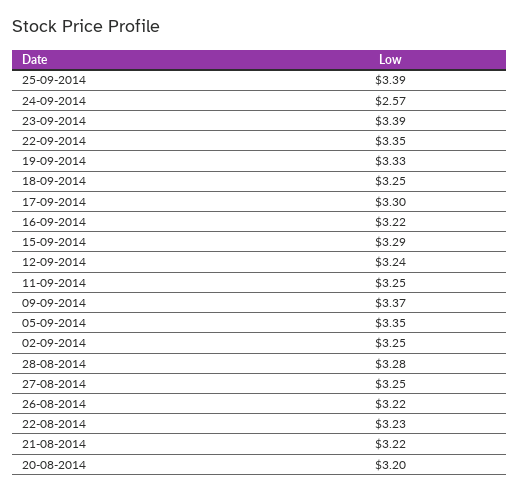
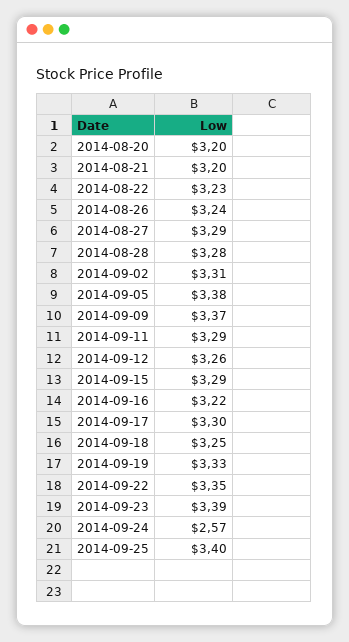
25-09-2014: 3.39 -> 3.4
12-09-2014: 3.24 -> 3.26
11-09-2014: 3.25 -> 3.29
05-09-2014: 3.35 -> 3.38
02-09-2014: 3.25 -> 3.31
27-08-2014: 3.25 -> 3.29
26-08-2014: 3.22 -> 3.24
21-08-2014: 3.22 -> 3.2

